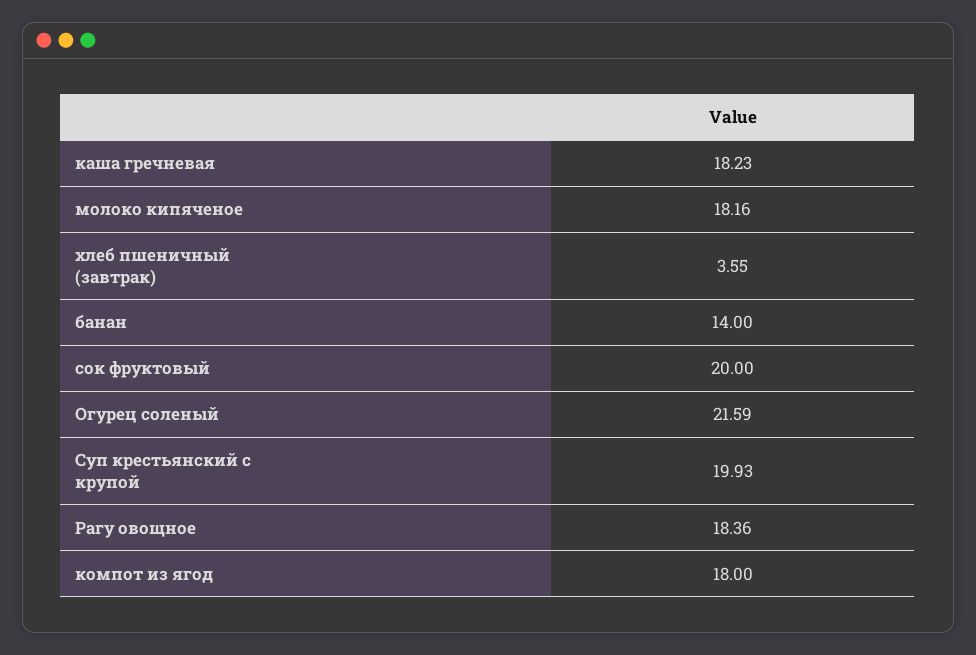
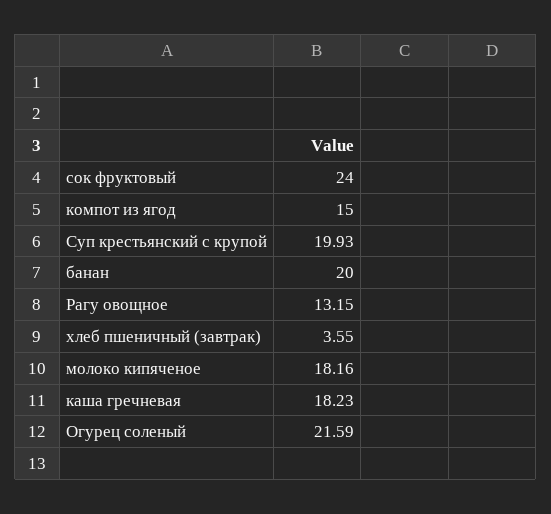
банан: 14 -> 20
сок фруктовый: 20 -> 24
Рагу овощное: 18.36 -> 13.15
компот из ягод: 18 -> 15

